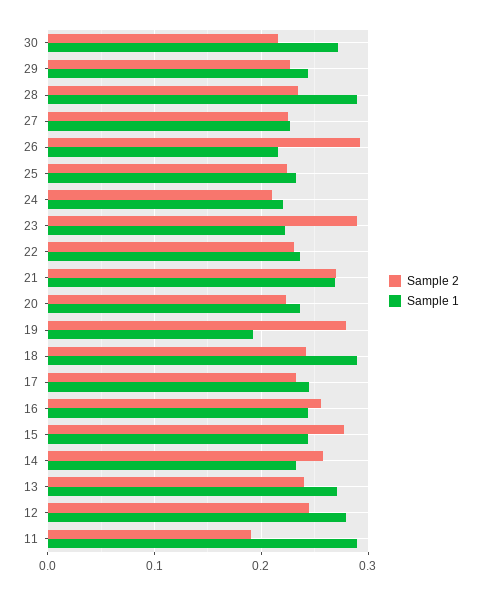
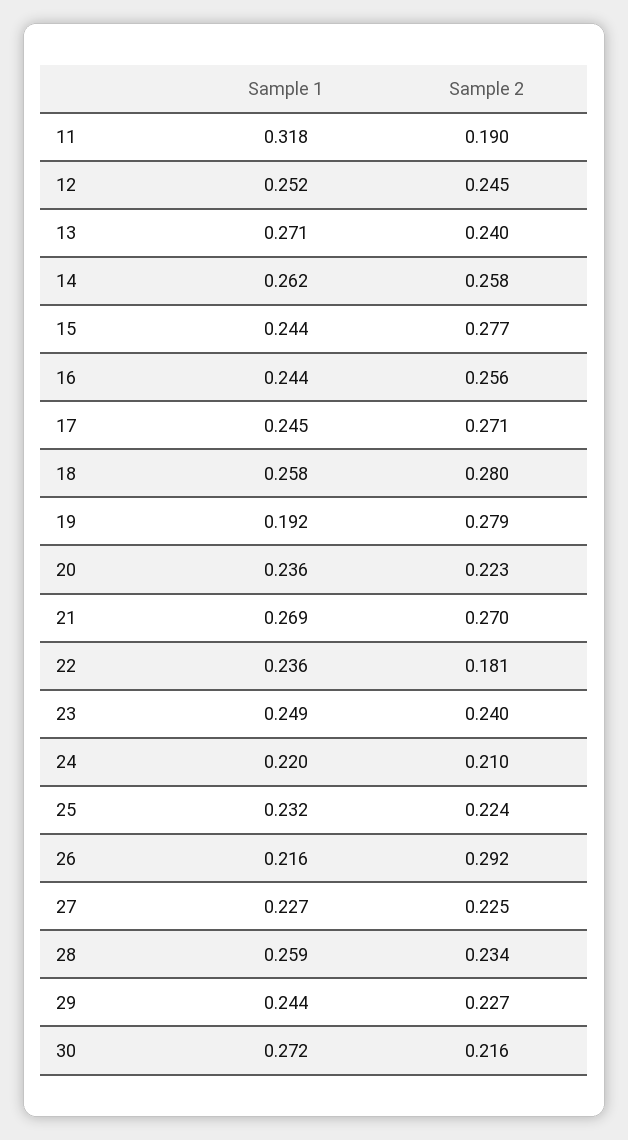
Sample 1, 28: 0.29 -> 0.259
Sample 2, 23: 0.29 -> 0.24
Sample 1, 23: 0.22 -> 0.249
Sample 2, 22: 0.23 -> 0.181
Sample 2, 18: 0.24 -> 0.28
Sample 1, 18: 0.29 -> 0.258
Sample 2, 17: 0.23 -> 0.271
Sample 1, 14: 0.23 -> 0.262
Sample 1, 12: 0.28 -> 0.252
Sample 1, 11: 0.29 -> 0.318

